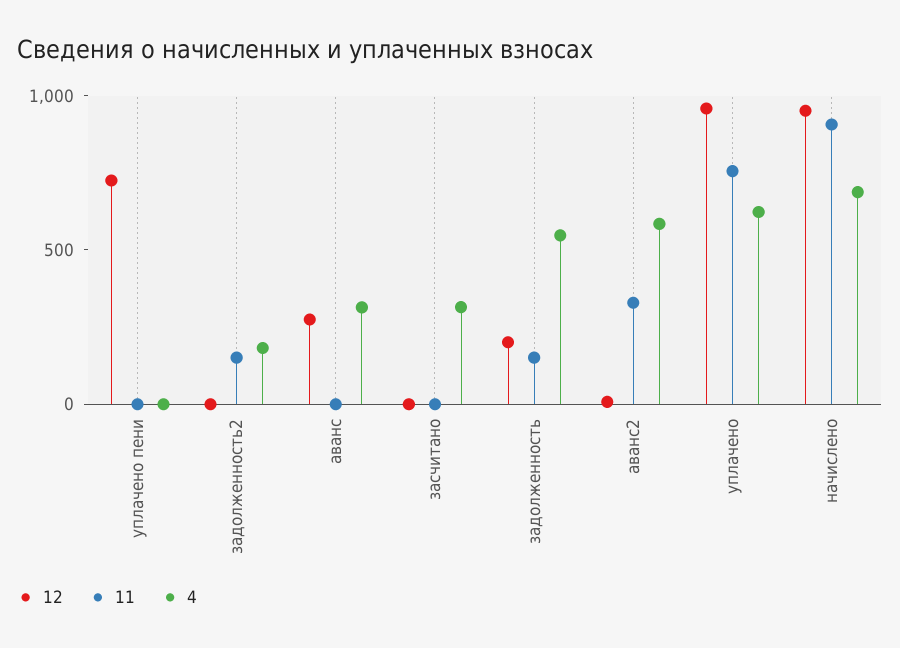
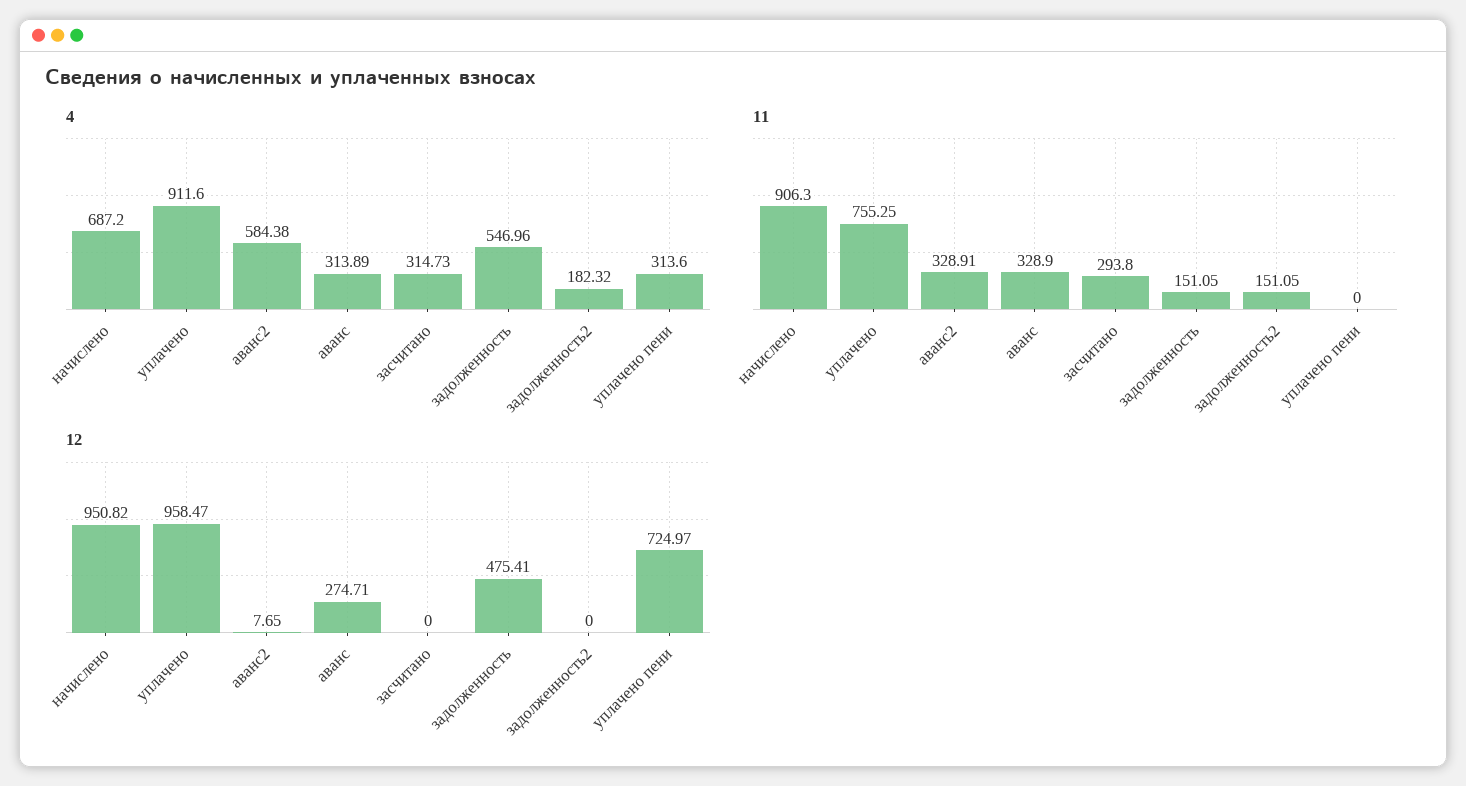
4, уплачено пени: 0 -> 313.6
11, аванс: 0 -> 328.9
11, засчитано: 0 -> 293.8
12, задолженность: 200 -> 475.41
4, уплачено: 600 -> 911.6

